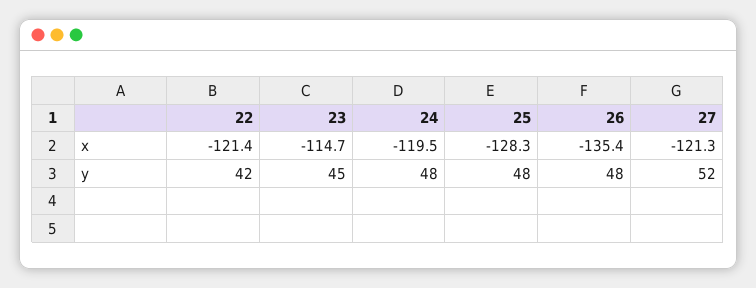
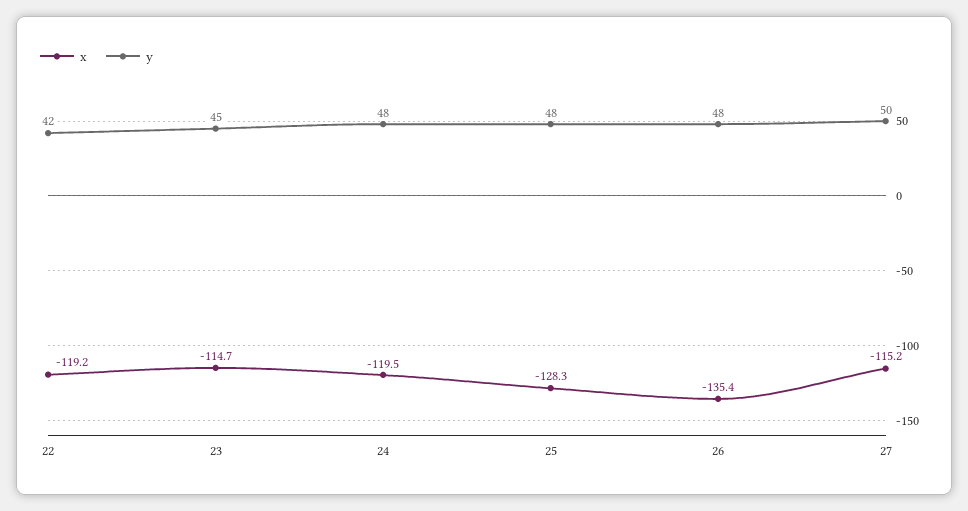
x, 22: -121.4 -> -119.2
x, 27: -121.3 -> -115.2
y, 27: 52 -> 50

